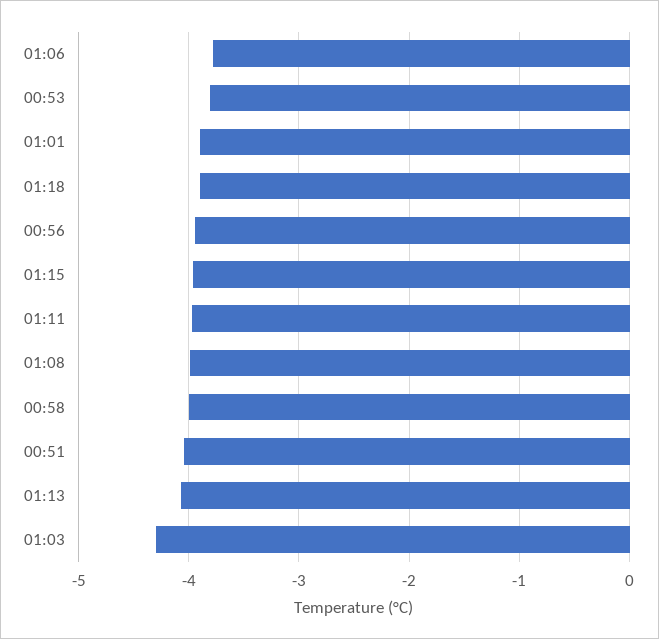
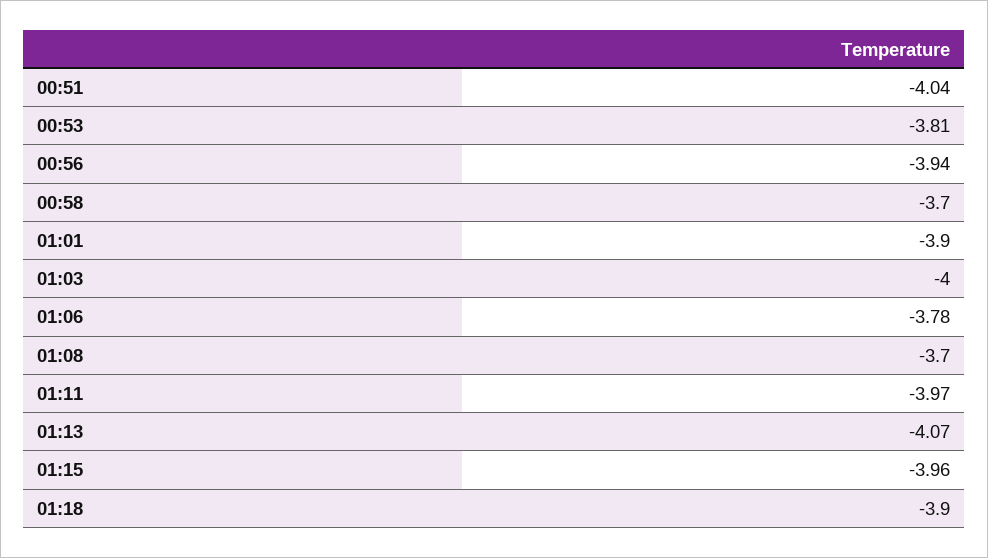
01:08: -4 -> -3.7
00:58: -4 -> -3.7
01:03: -4.3 -> -4

